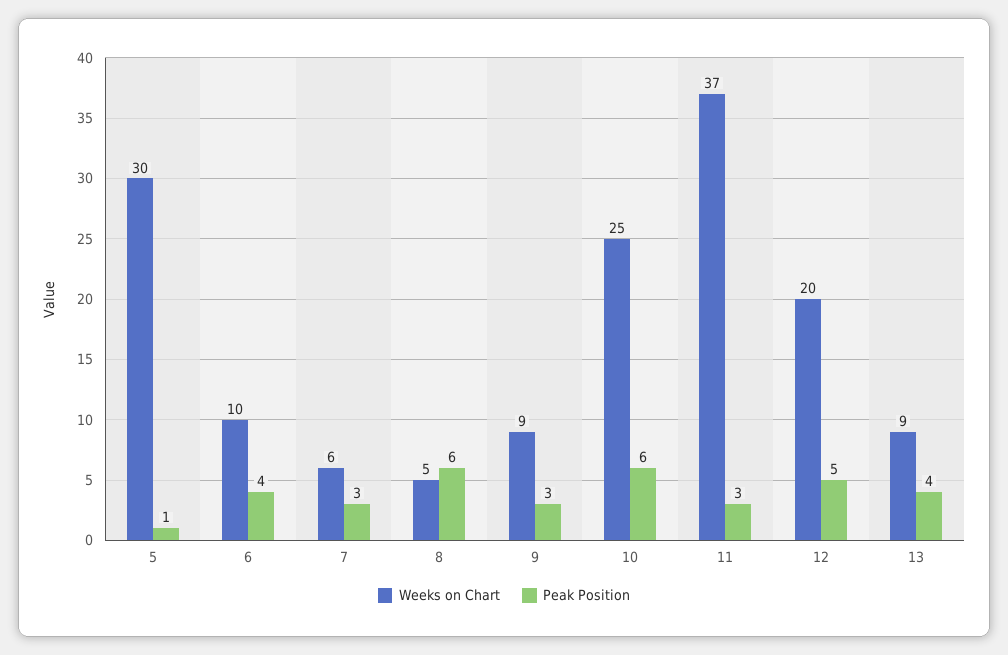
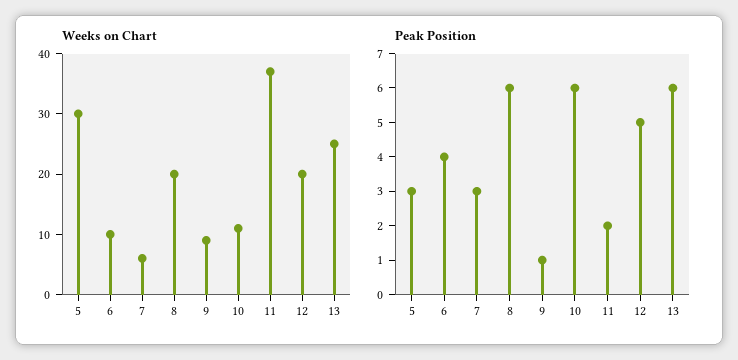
Peak Position, 5: 1 -> 3
Weeks on Chart, 8: 5 -> 20
Peak Position, 9: 3 -> 1
Weeks on Chart, 10: 25 -> 10
Peak Position, 11: 3 -> 2
Weeks on Chart, 13: 9 -> 25
Peak Position, 13: 4 -> 6

